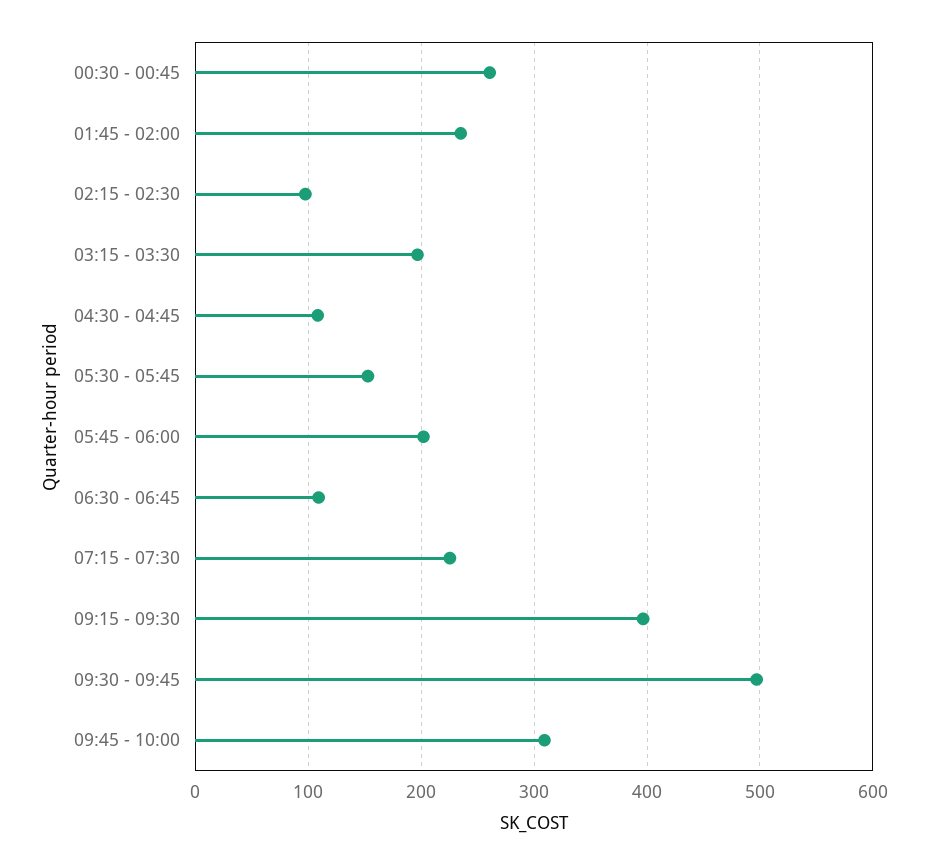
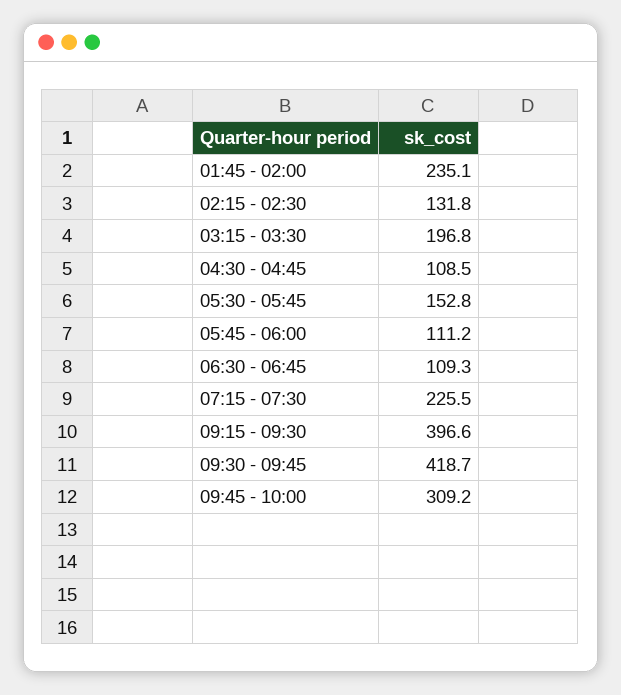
00:30 - 00:45: 260 -> none
02:15 - 02:30: 100 -> 131.8
05:45 - 06:00: 200 -> 111.2
09:30 - 09:45: 500 -> 418.7

